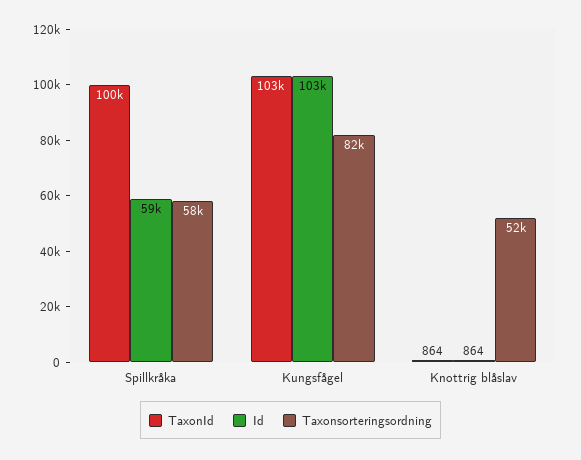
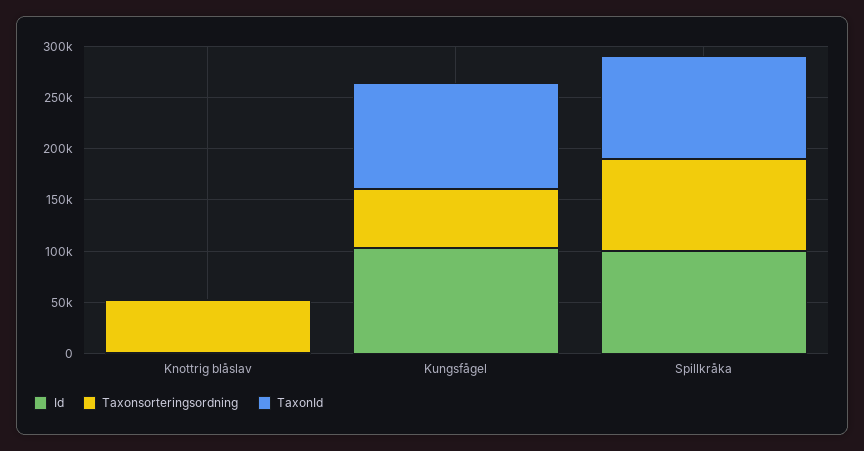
Id, Spillkråka: 59000 -> 100000
Taxonsorteringsordning, Spillkråka: 58000 -> 90000
Taxonsorteringsordning, Kungsfågel: 82000 -> 60000

